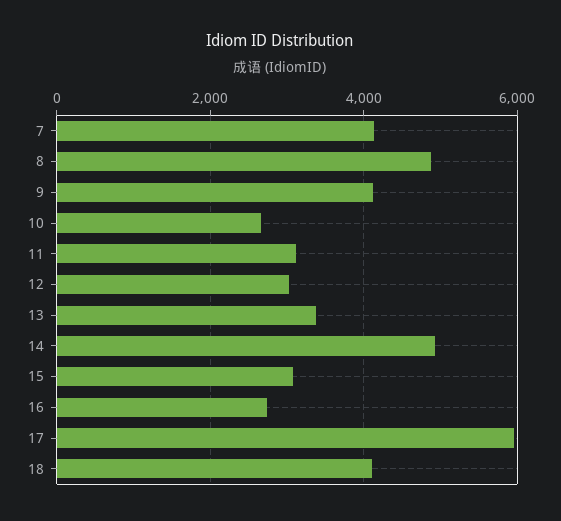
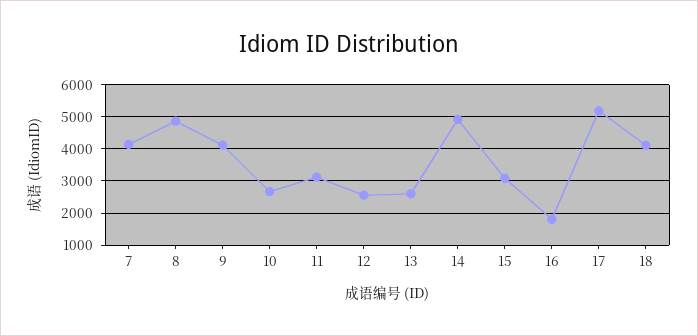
12: 3000 -> 2600
13: 3400 -> 2600
16: 2800 -> 1800
17: 6000 -> 5200

